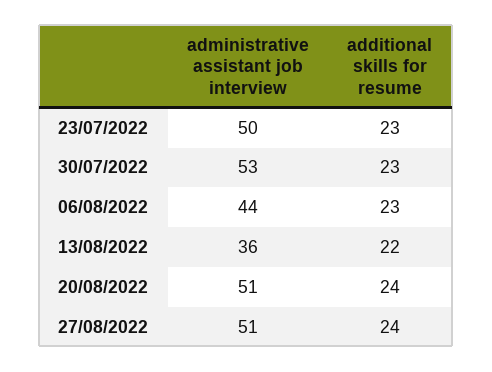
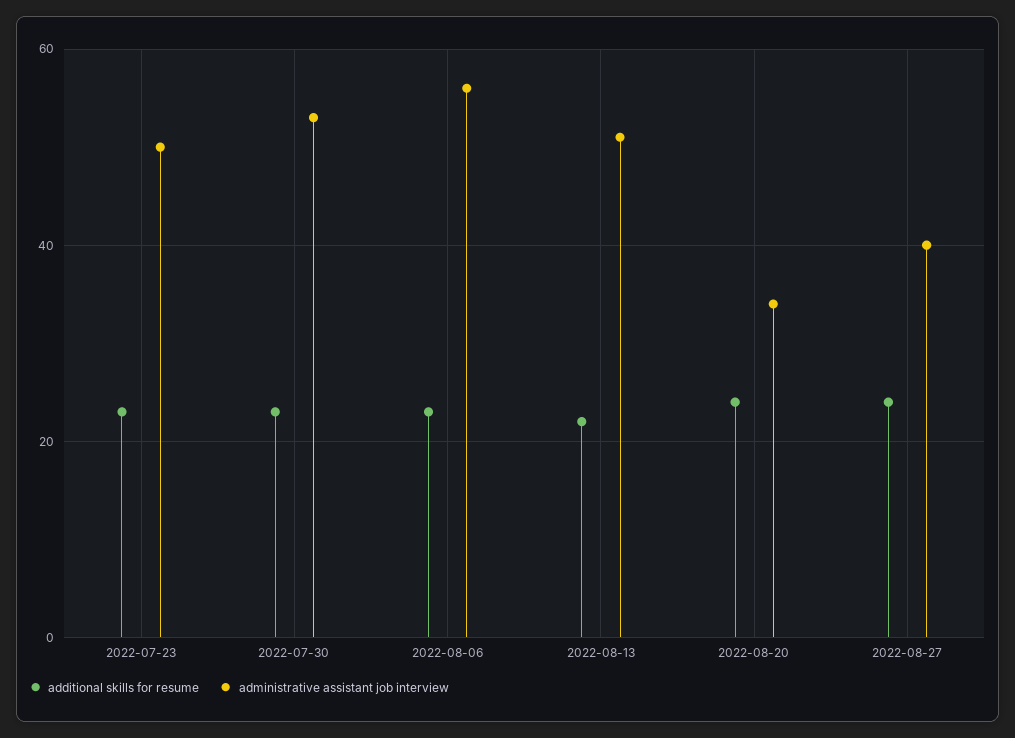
administrative assistant job interview, 06/08/2022: 44 -> 55
administrative assistant job interview, 13/08/2022: 36 -> 50
administrative assistant job interview, 20/08/2022: 51 -> 35
administrative assistant job interview, 27/08/2022: 51 -> 40

